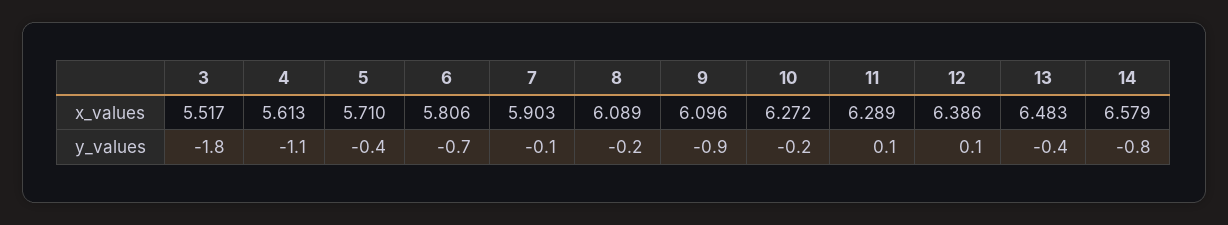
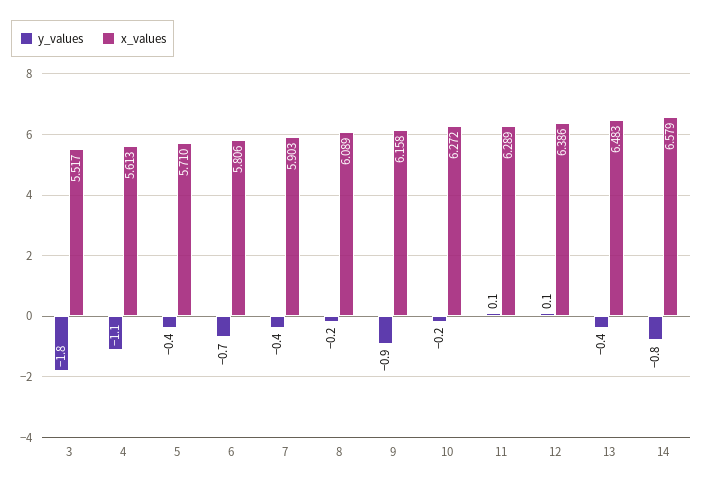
x_values, 9: 6.096 -> 6.158
y_values, 7: -0.1 -> -0.4

